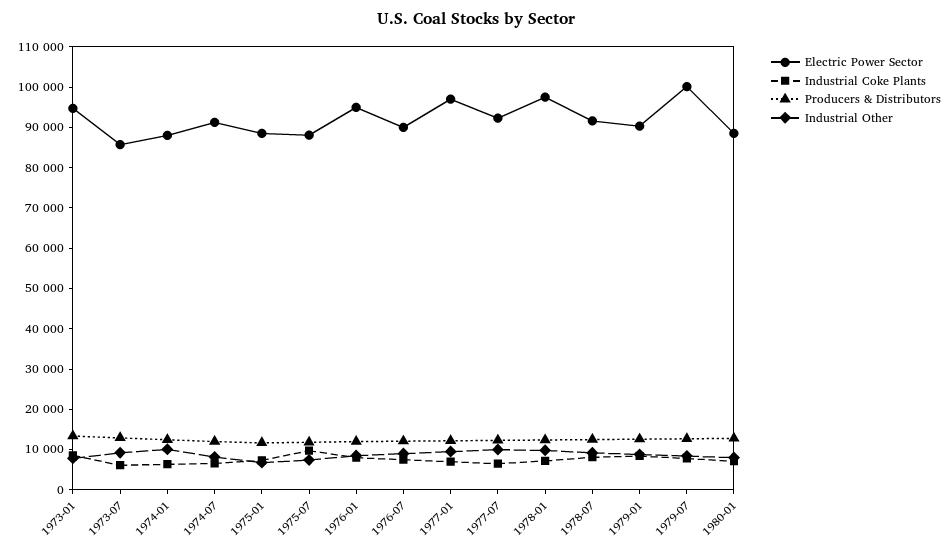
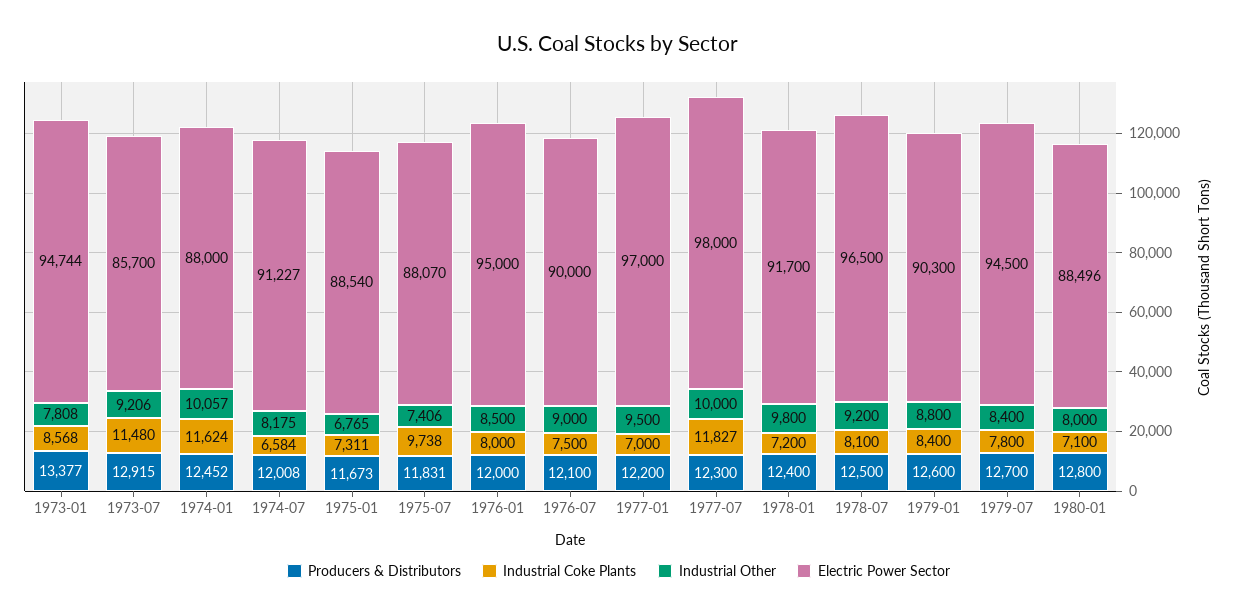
Industrial Coke Plants, 1973-07: 6000 -> 11480
Industrial Coke Plants, 1974-01: 6000 -> 11624
Electric Power Sector, 1977-07: 92000 -> 98000
Industrial Coke Plants, 1977-07: 6000 -> 11827
Electric Power Sector, 1978-01: 98000 -> 91700
Electric Power Sector, 1978-07: 92000 -> 96500
Electric Power Sector, 1979-07: 100000 -> 94500

